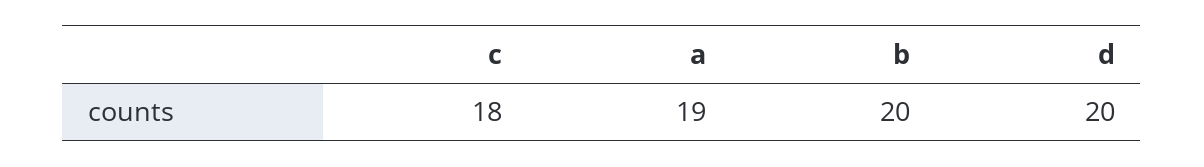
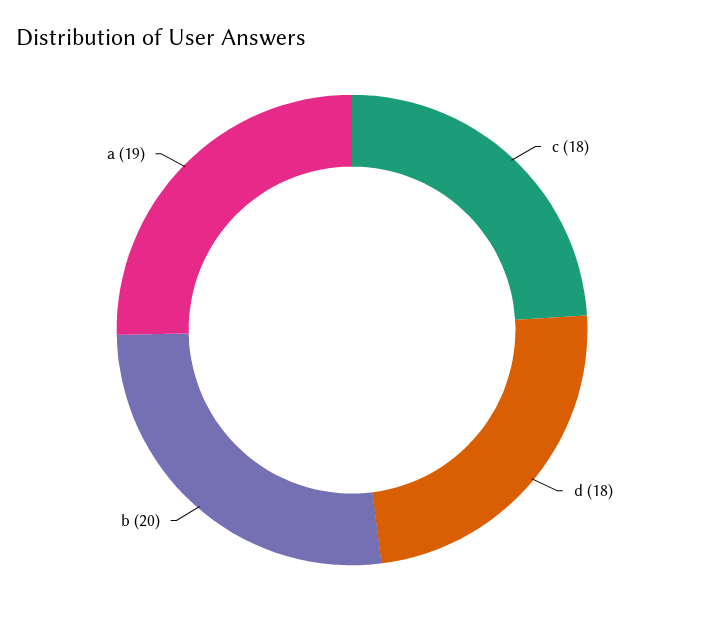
d: 20 -> 18

